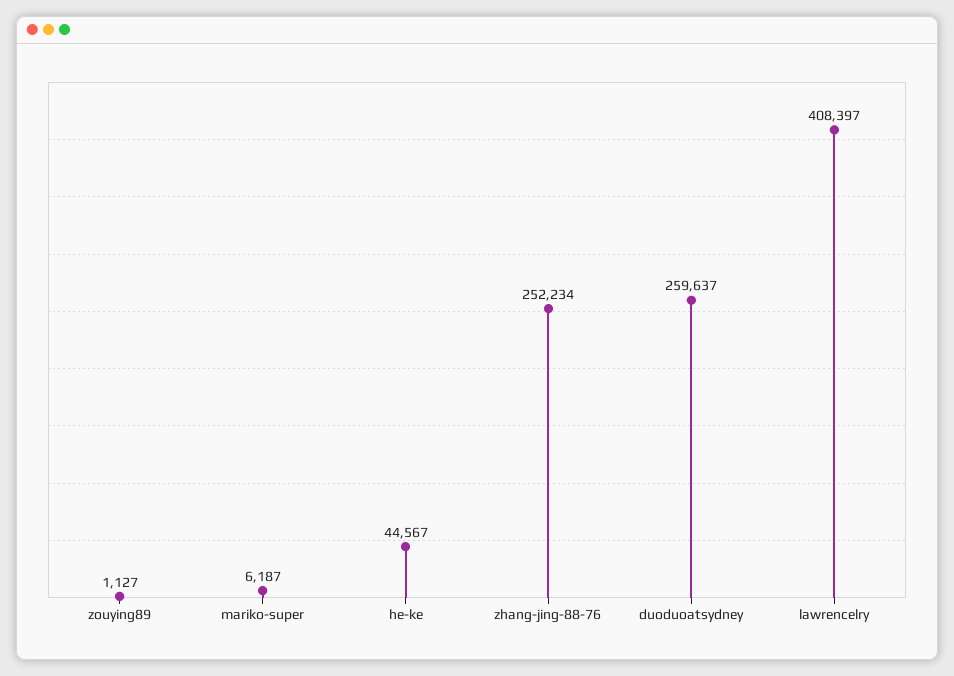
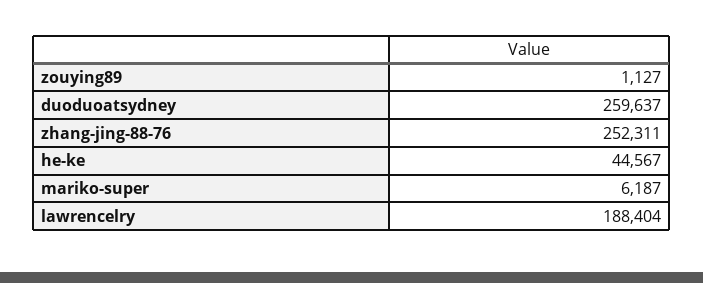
zhang-jing-88-76: 252234 -> 252311
lawrencelry: 408397 -> 188404

